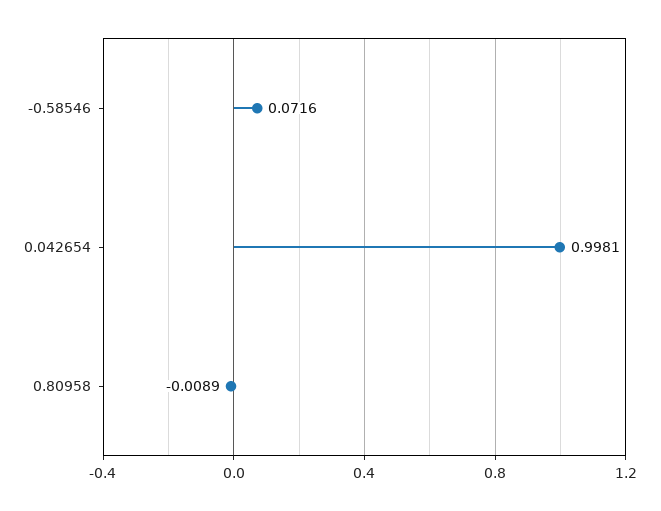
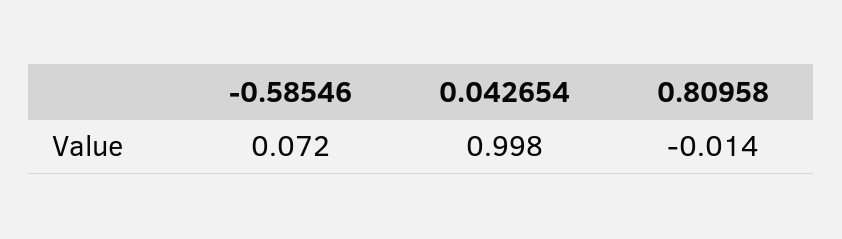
0.80958: -0.0089 -> -0.014

